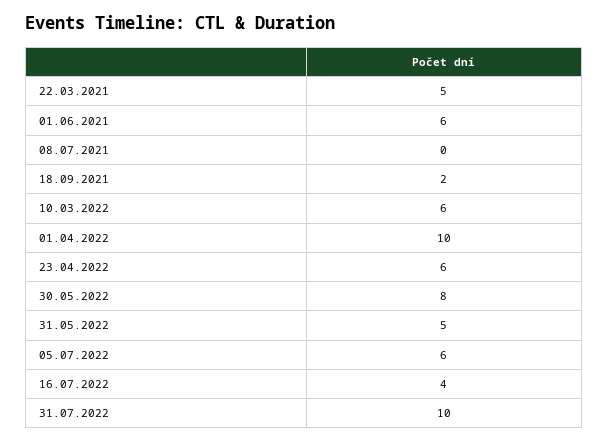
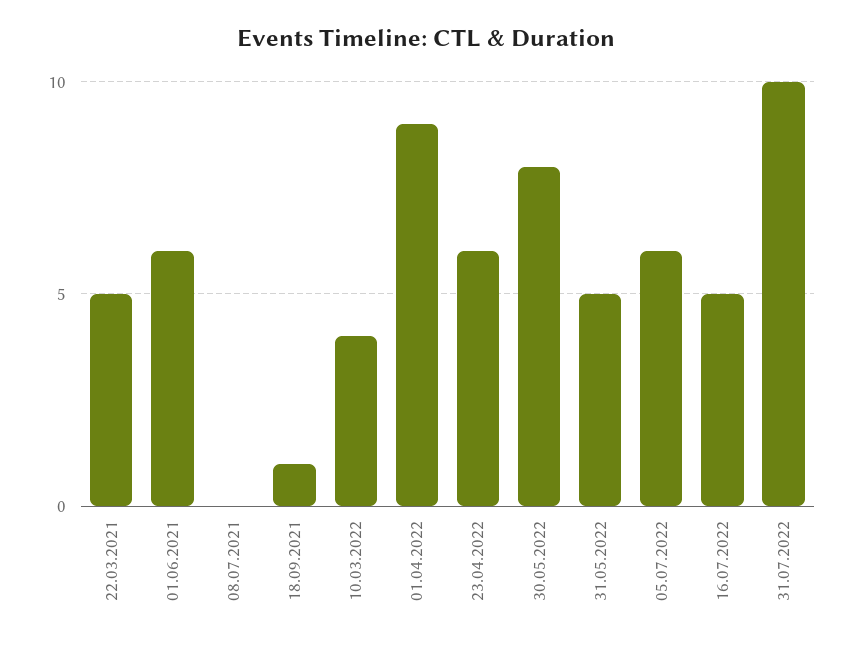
18.09.2021: 2 -> 1
10.03.2022: 6 -> 4
01.04.2022: 10 -> 9
16.07.2022: 4 -> 5

